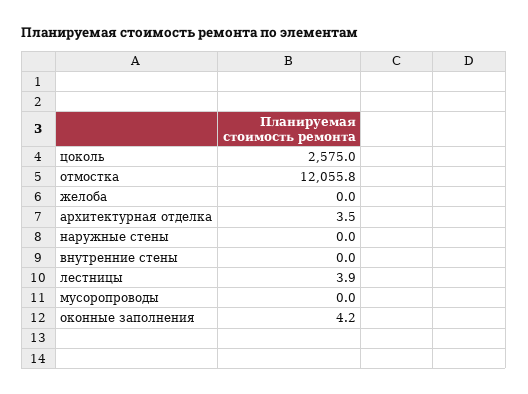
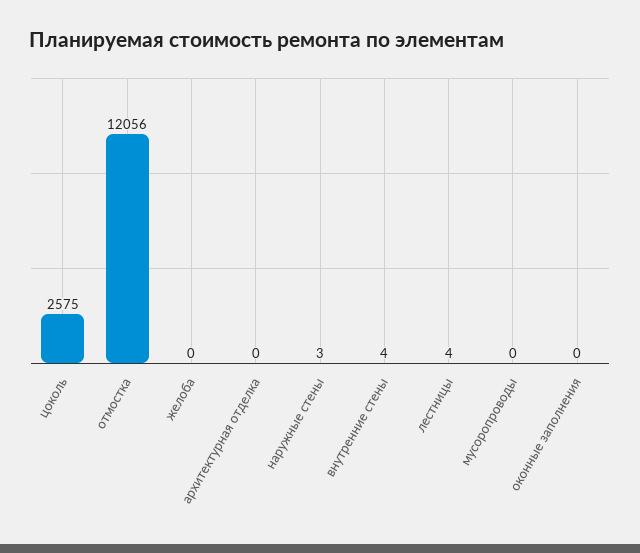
архитектурная отделка: 3.5 -> 0
наружные стены: 0 -> 3
внутренние стены: 0 -> 4
оконные заполнения: 4.2 -> 0

